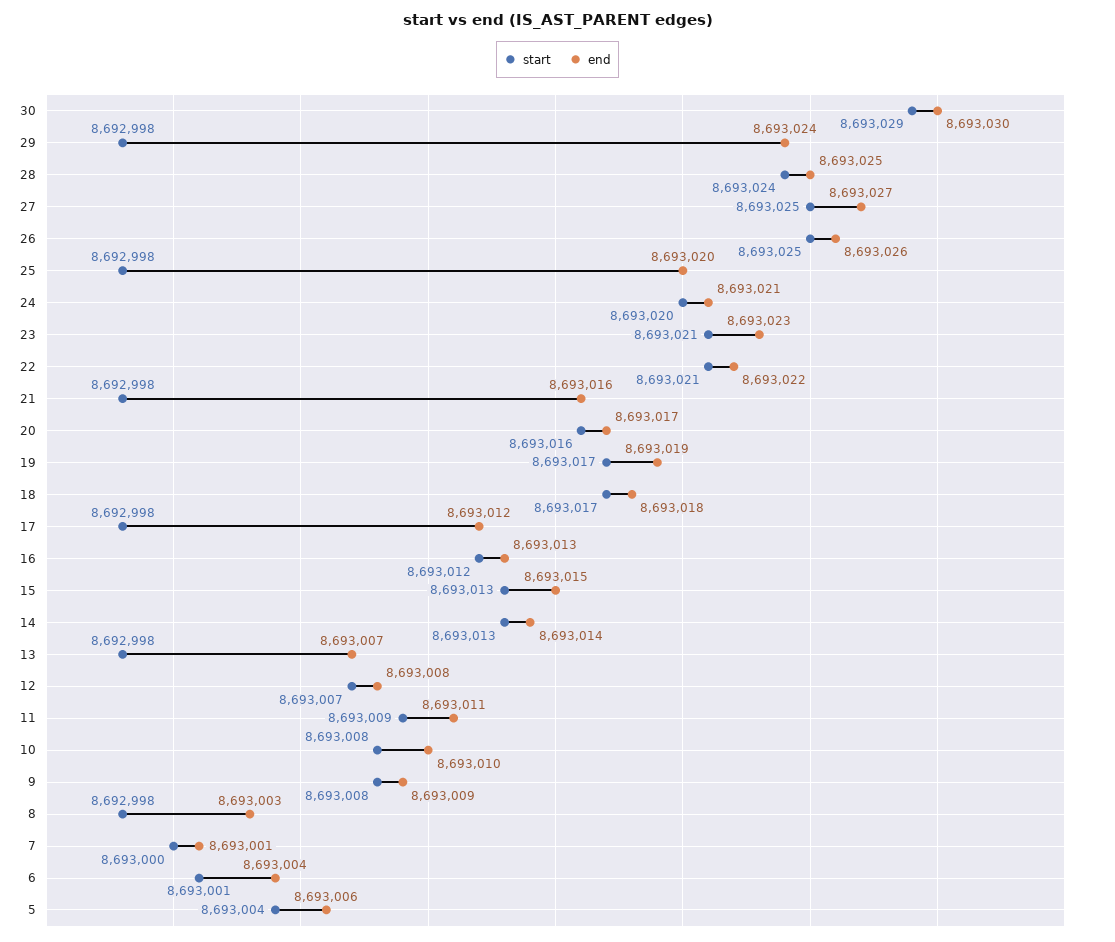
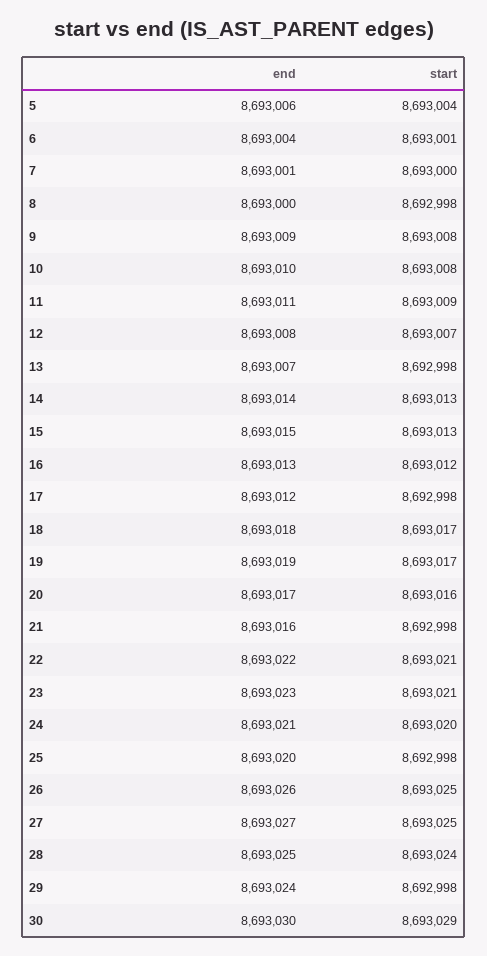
end, 8: 8693003 -> 8693000

